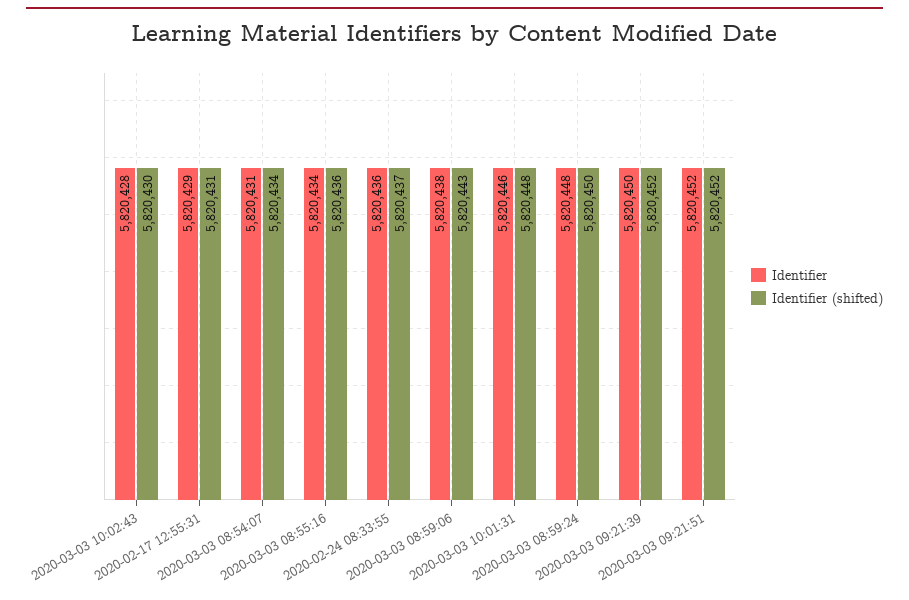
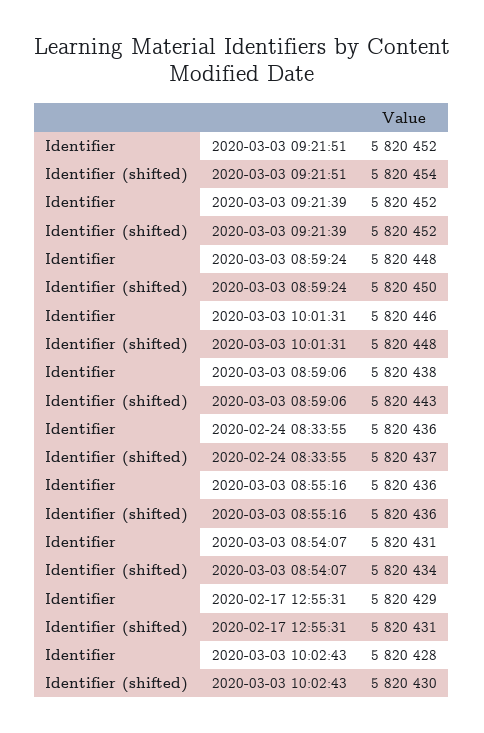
Identifier, 2020-03-03 08:55:16: 5820434 -> 5820436
Identifier, 2020-03-03 09:21:39: 5820450 -> 5820452
Identifier (shifted), 2020-03-03 09:21:51: 5820452 -> 5820454

